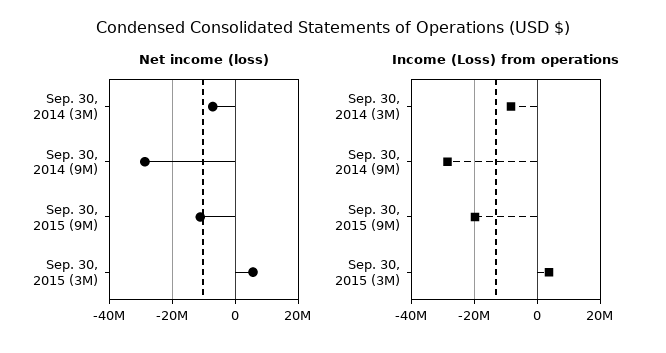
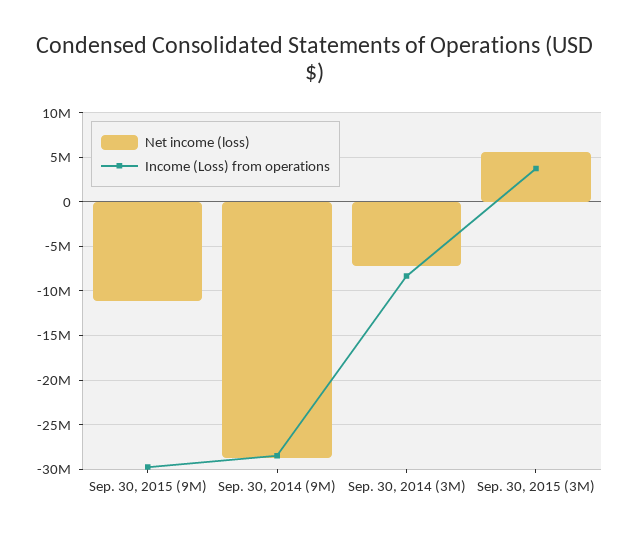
Income (Loss) from operations, Sep. 30, 2015 (9M): -20000000 -> -30000000

